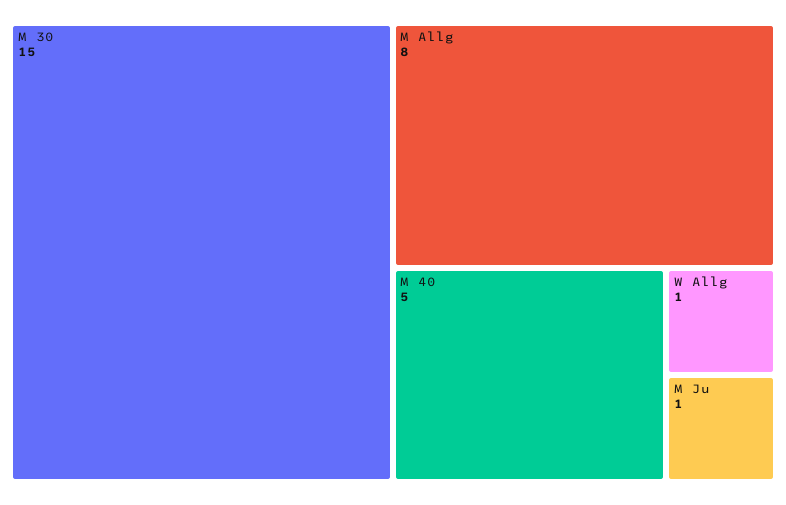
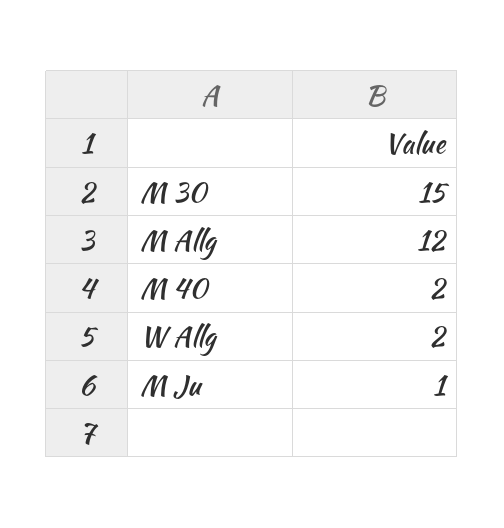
M Allg: 8 -> 12
M 40: 5 -> 2
W Allg: 1 -> 2

